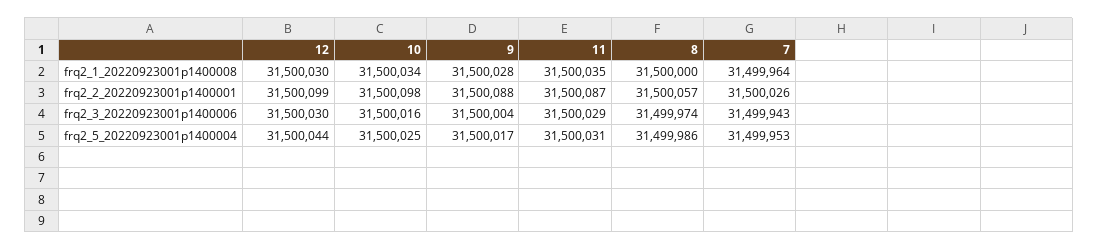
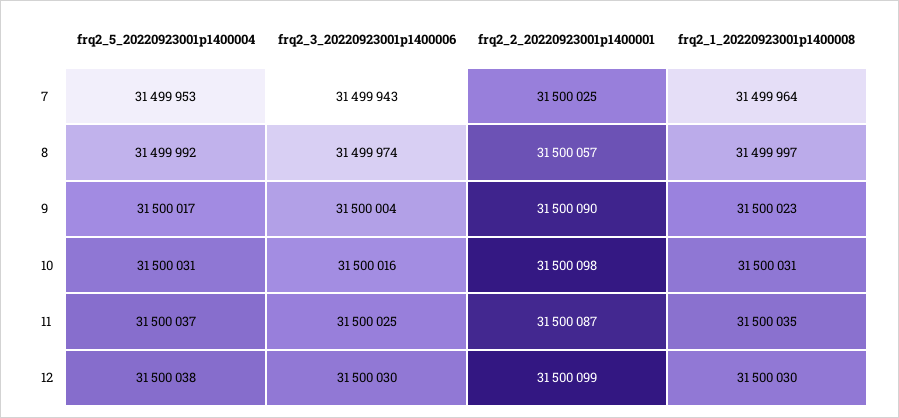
10, frq2_1_20220923001p1400008: 31500034 -> 31500031
9, frq2_1_20220923001p1400008: 31500028 -> 31500023
8, frq2_1_20220923001p1400008: 31500000 -> 31499997
9, frq2_2_20220923001p1400001: 31500088 -> 31500090
7, frq2_2_20220923001p1400001: 31500026 -> 31500025
11, frq2_3_20220923001p1400006: 31500029 -> 31500025
12, frq2_5_20220923001p1400004: 31500044 -> 31500038
10, frq2_5_20220923001p1400004: 31500025 -> 31500031
11, frq2_5_20220923001p1400004: 31500031 -> 31500037
8, frq2_5_20220923001p1400004: 31499986 -> 31499992

